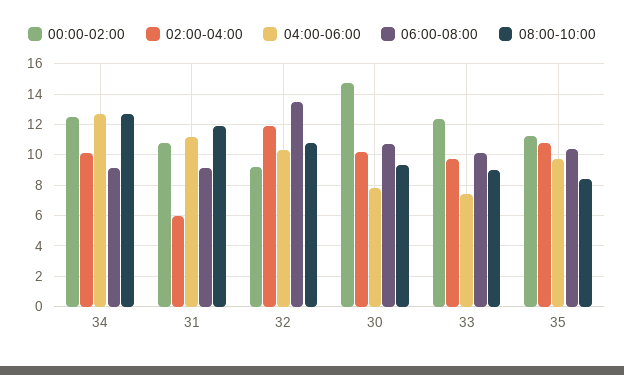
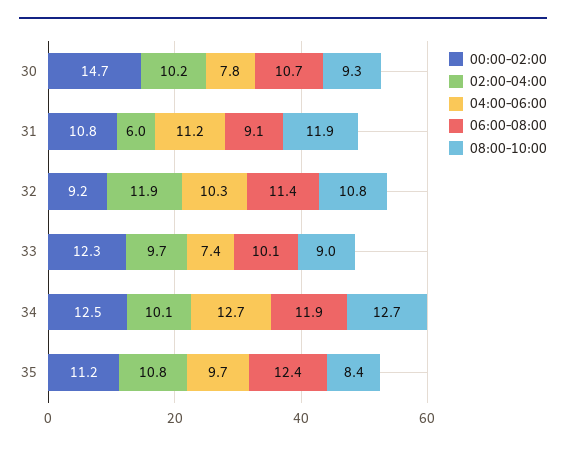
06:00-08:00, 34: 9 -> 11.9
06:00-08:00, 32: 13.5 -> 11.4
06:00-08:00, 35: 10.5 -> 12.4

